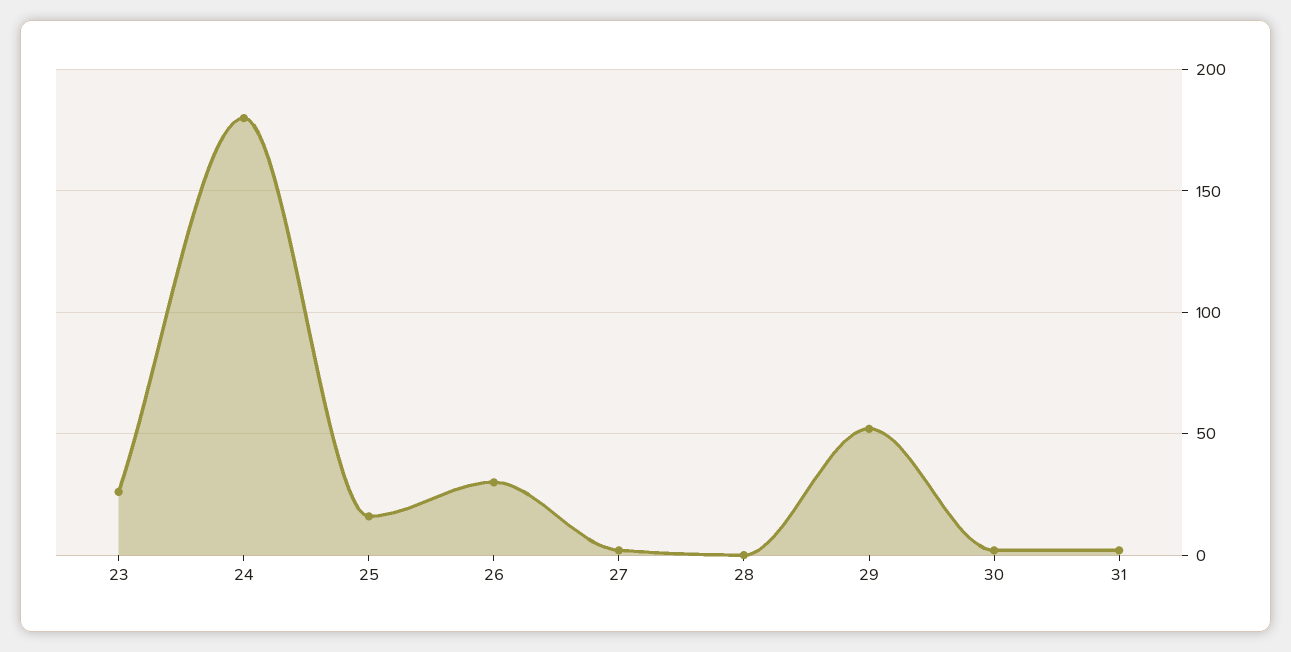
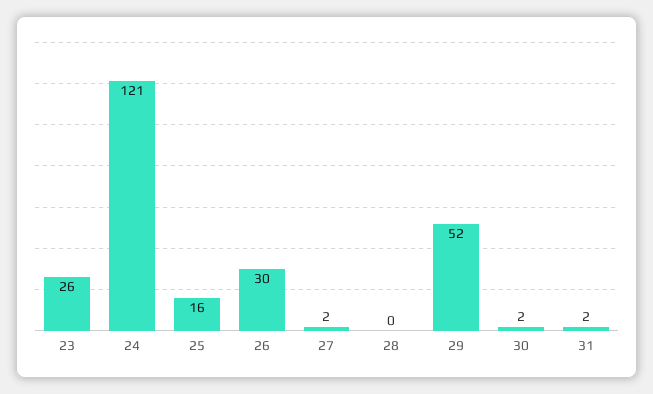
24: 180 -> 121

